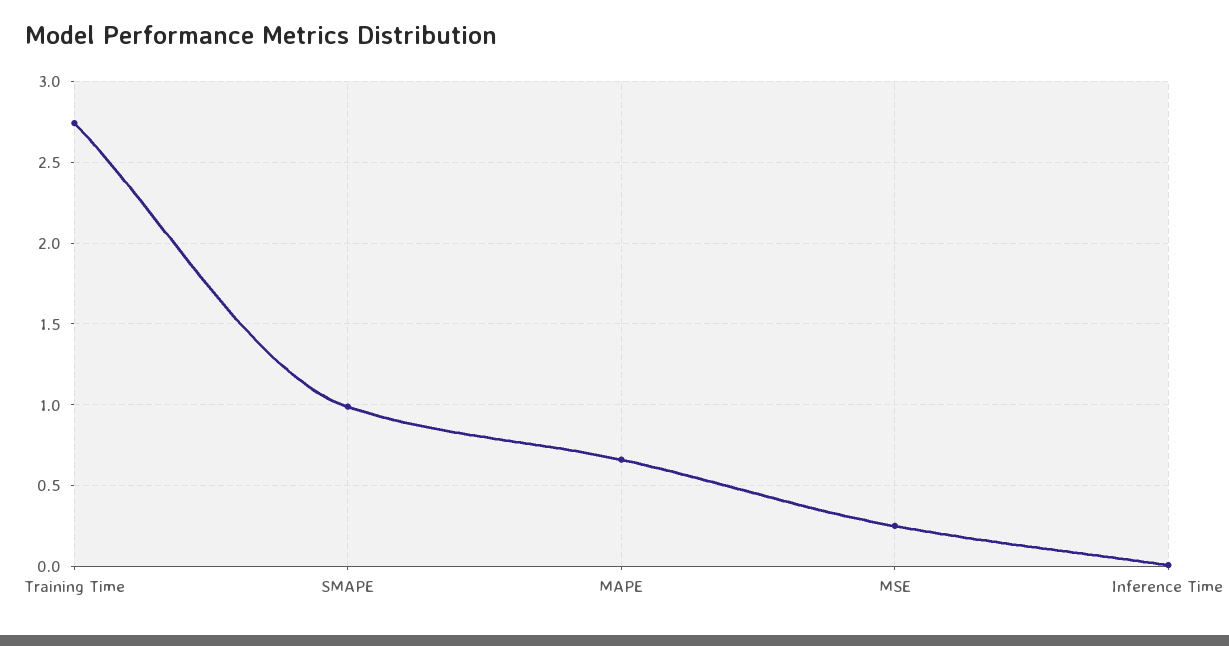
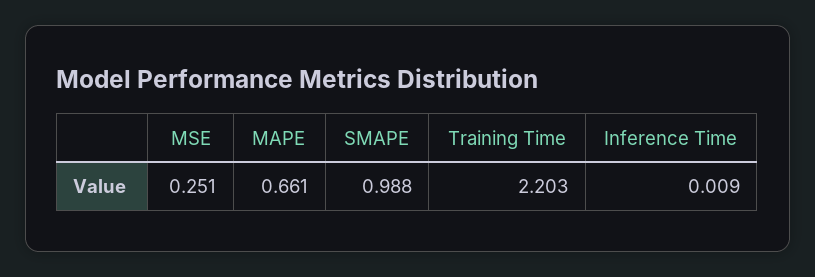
Training Time: 2.75 -> 2.203

